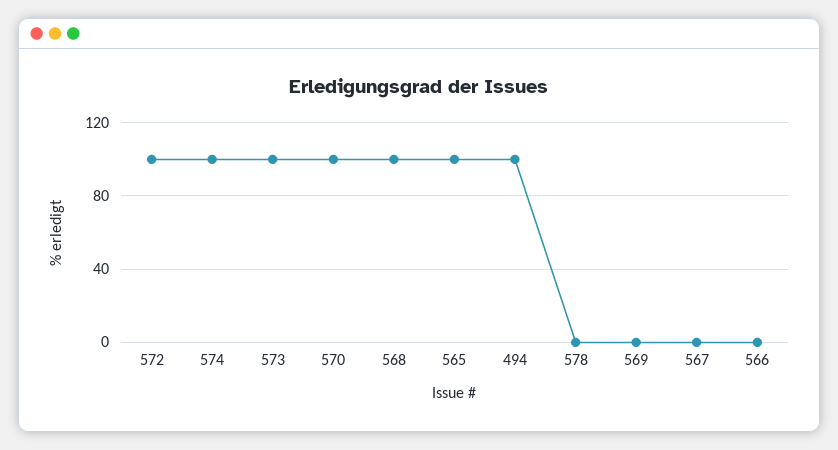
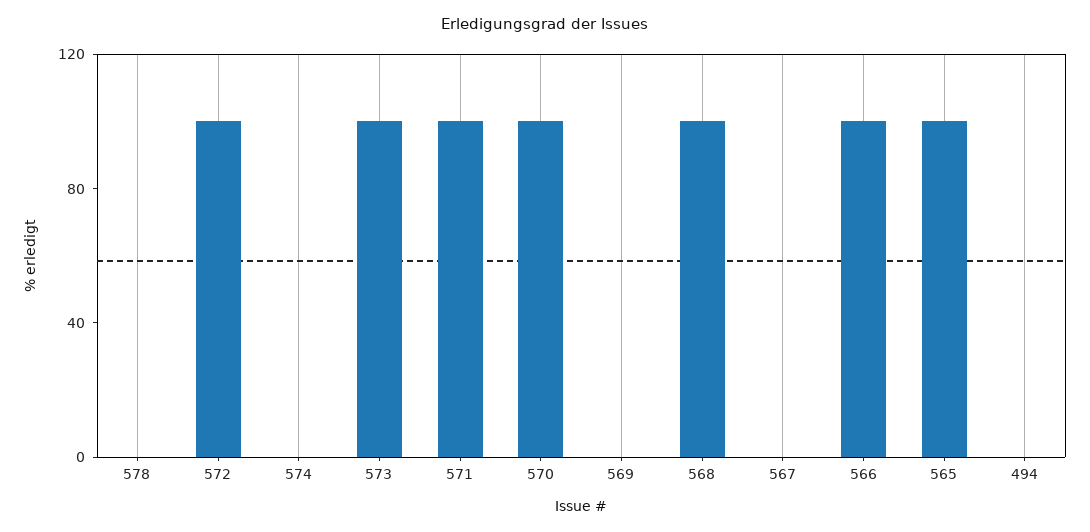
574: 100 -> 0
494: 100 -> 0
566: 0 -> 100
571: none -> 100

